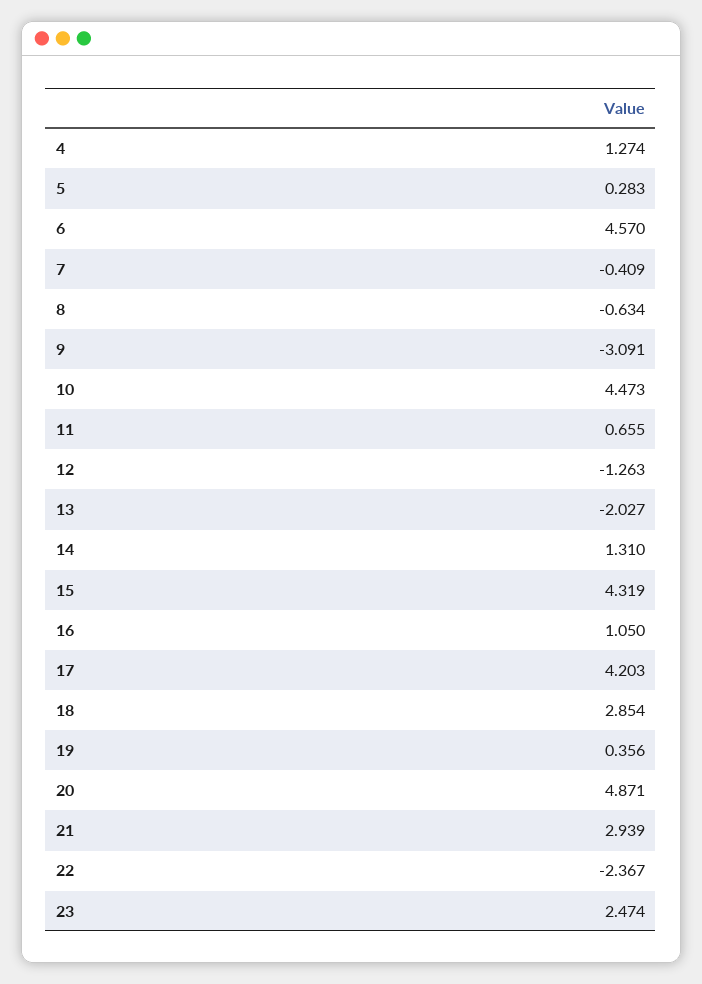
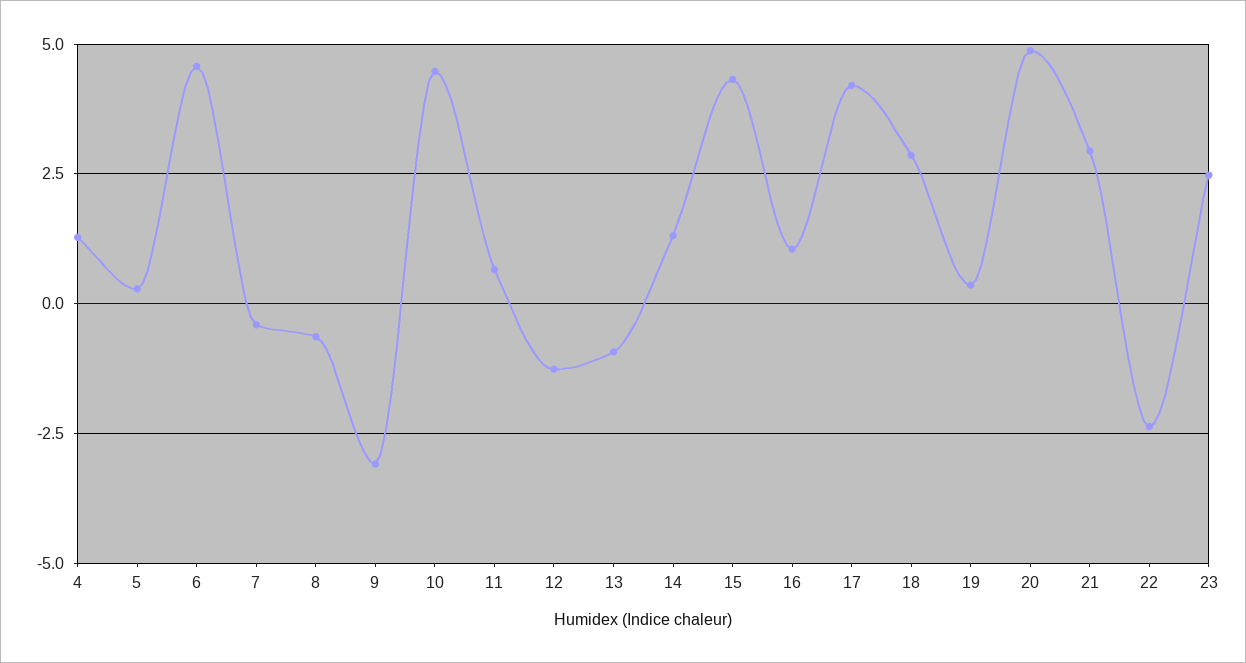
13: -2.027 -> -1

